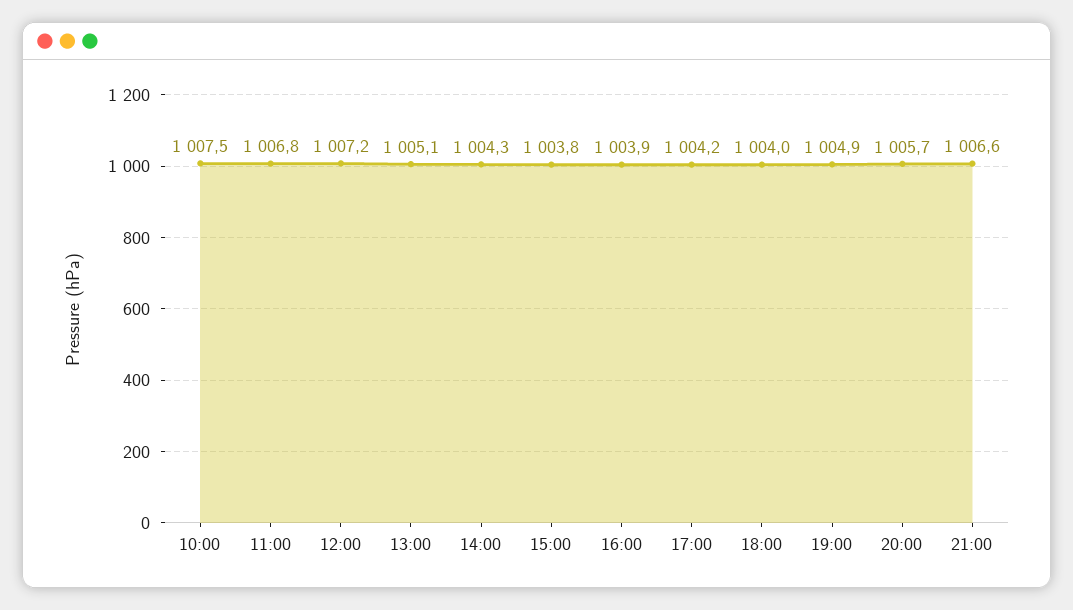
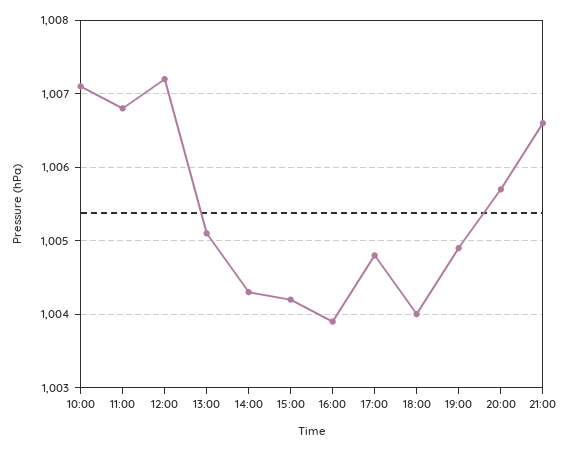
10:00: 1007.5 -> 1007.1
15:00: 1003.8 -> 1004.2
17:00: 1004.2 -> 1004.8

